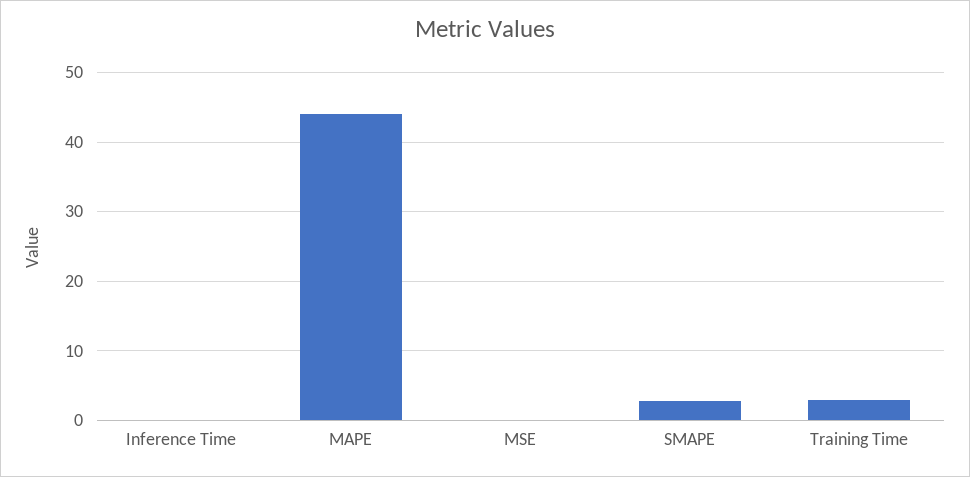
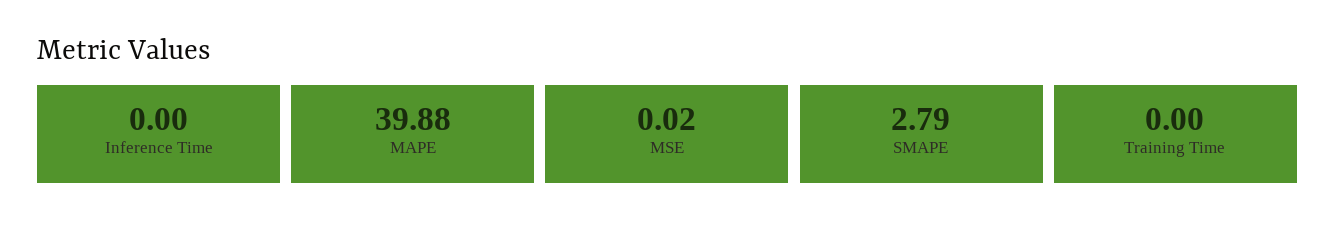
MAPE: 44 -> 39.88
Training Time: 3 -> 0

